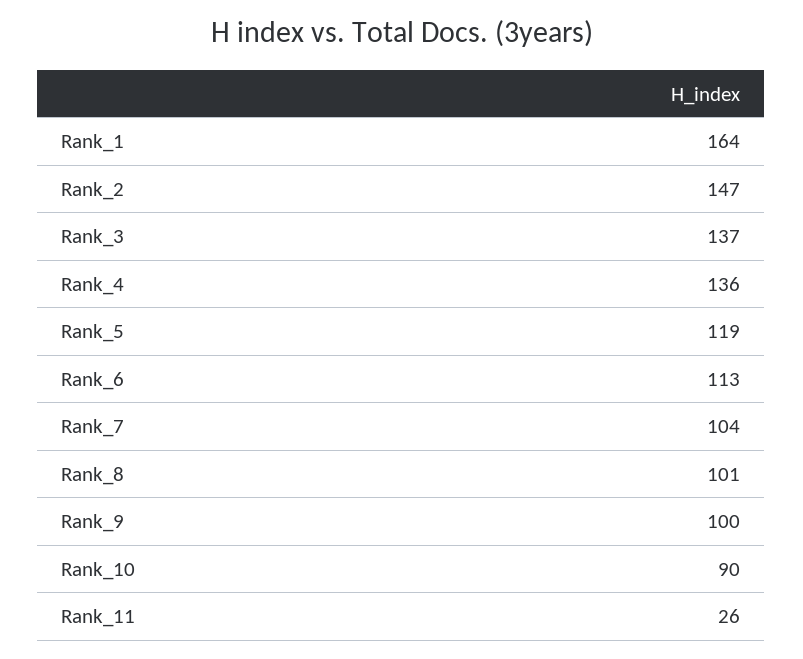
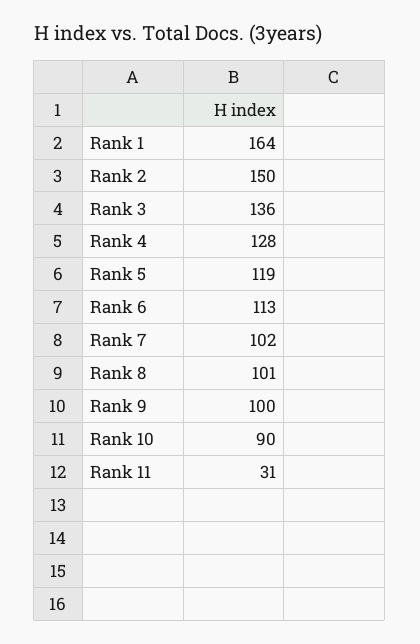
Rank_2: 147 -> 150
Rank_3: 137 -> 136
Rank_4: 136 -> 128
Rank_7: 104 -> 102
Rank_11: 26 -> 31

